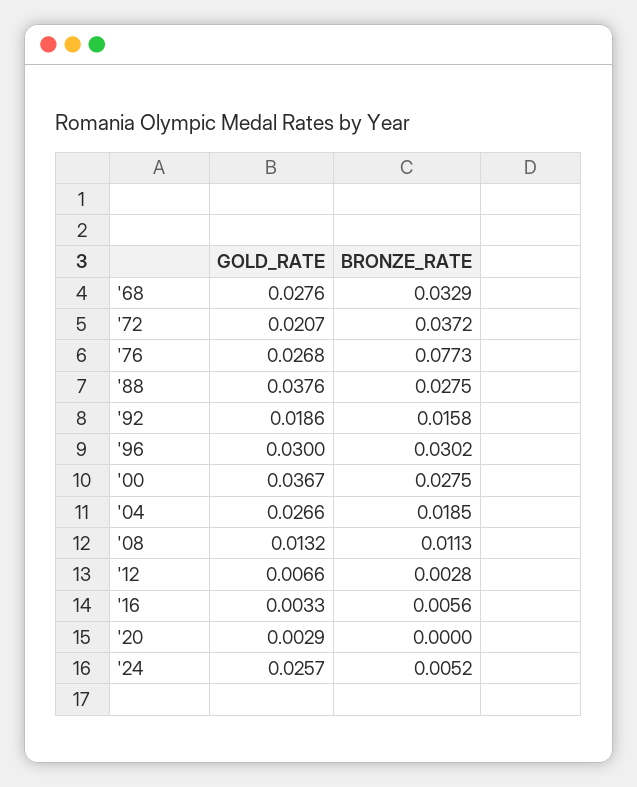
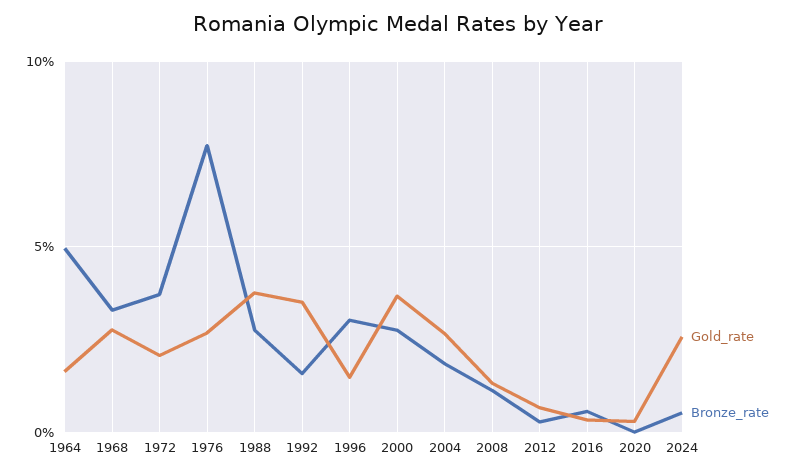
GOLD_RATE, '92: 0.0186 -> 0.035
GOLD_RATE, '96: 0.03 -> 0.015
GOLD_RATE, 1964: none -> 0.015
BRONZE_RATE, 1964: none -> 0.05

